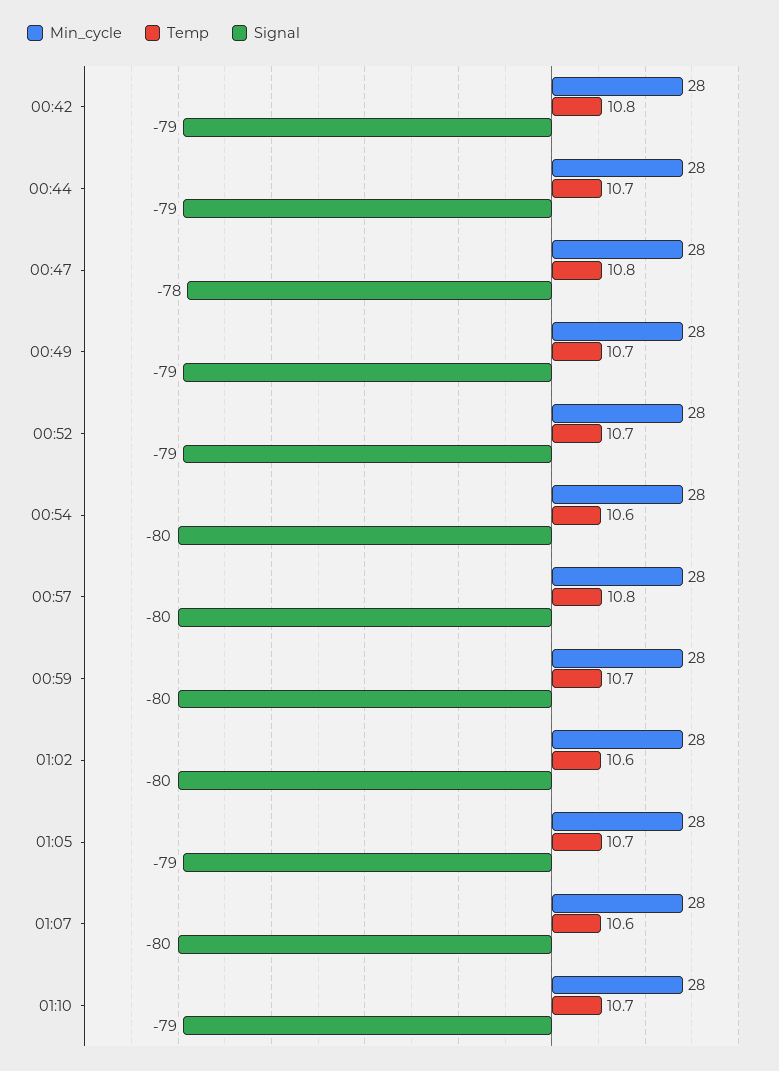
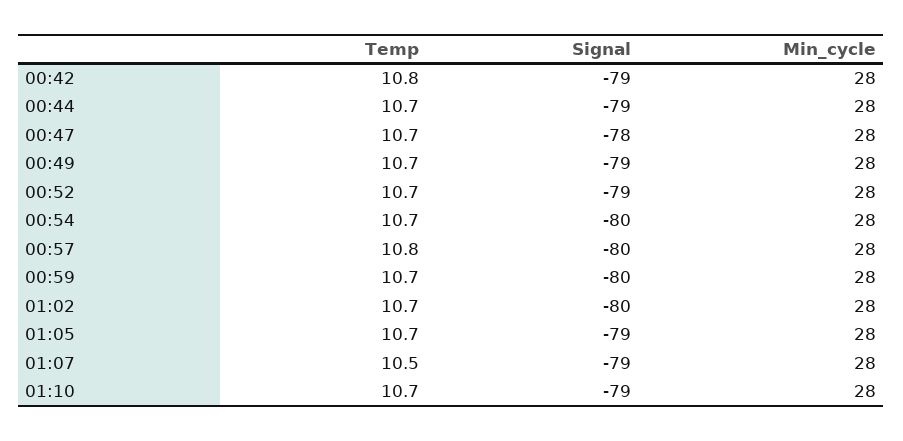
Temp, 00:47: 10.8 -> 10.7
Temp, 00:54: 10.6 -> 10.7
Temp, 01:02: 10.6 -> 10.7
Temp, 01:07: 10.6 -> 10.5
Signal, 01:07: -80 -> -79

